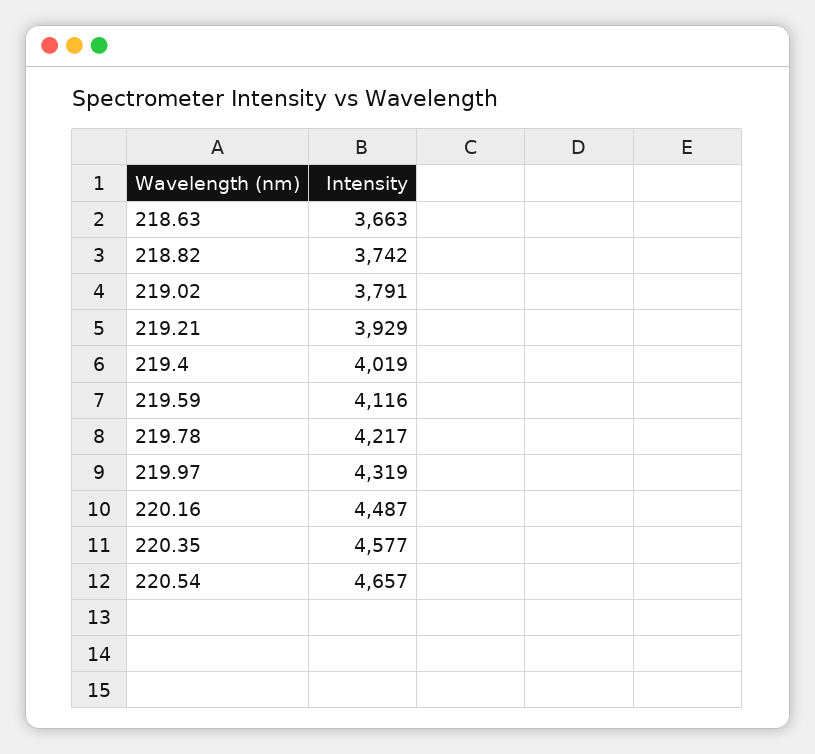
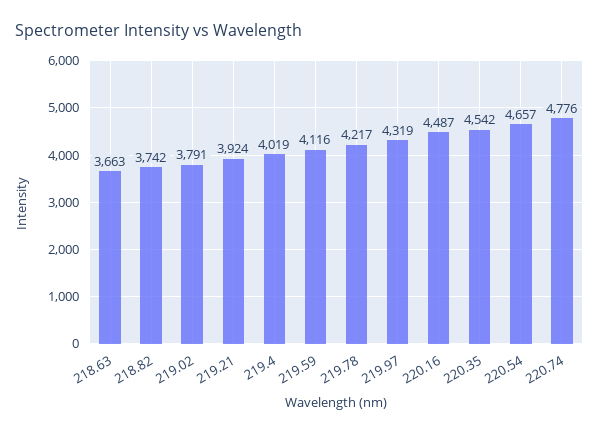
219.21: 3929 -> 3924
220.35: 4577 -> 4542
220.74: none -> 4776

